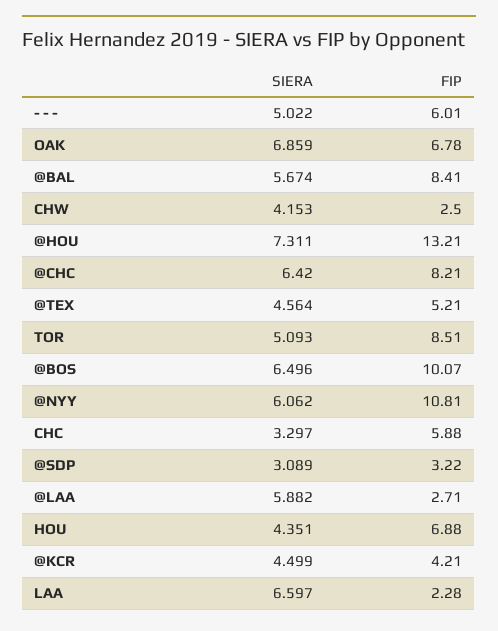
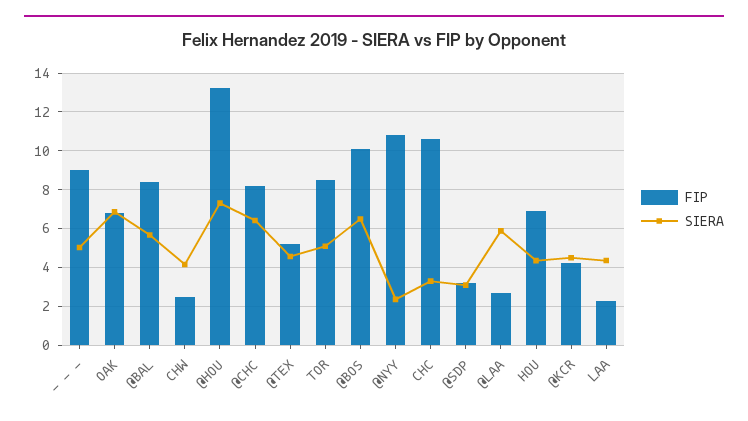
FIP, - - -: 6.01 -> 9
SIERA, @NYY: 6.062 -> 2.5
FIP, CHC: 5.88 -> 10.5
SIERA, LAA: 6.597 -> 4.5

